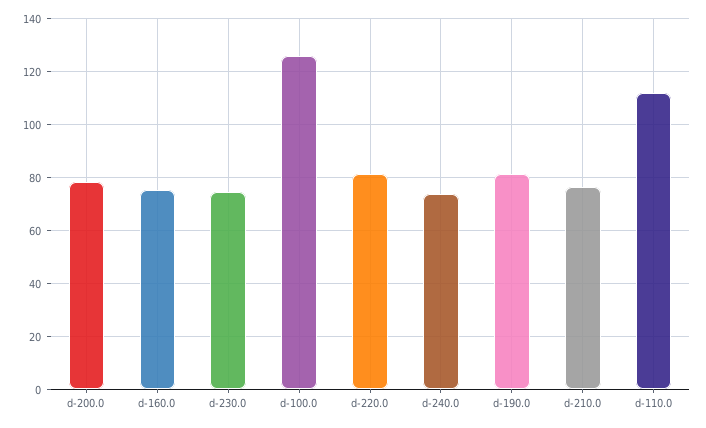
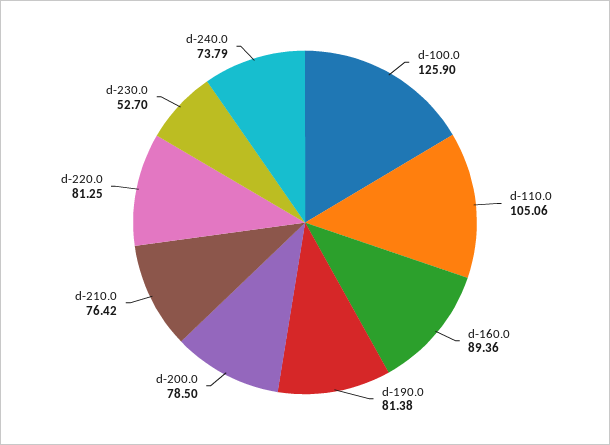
d-160.0: 75 -> 89.36
d-230.0: 75 -> 52.7
d-110.0: 112.5 -> 105.06

